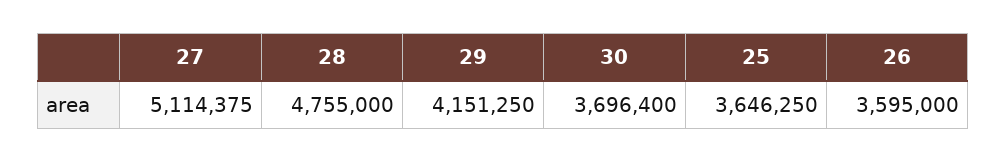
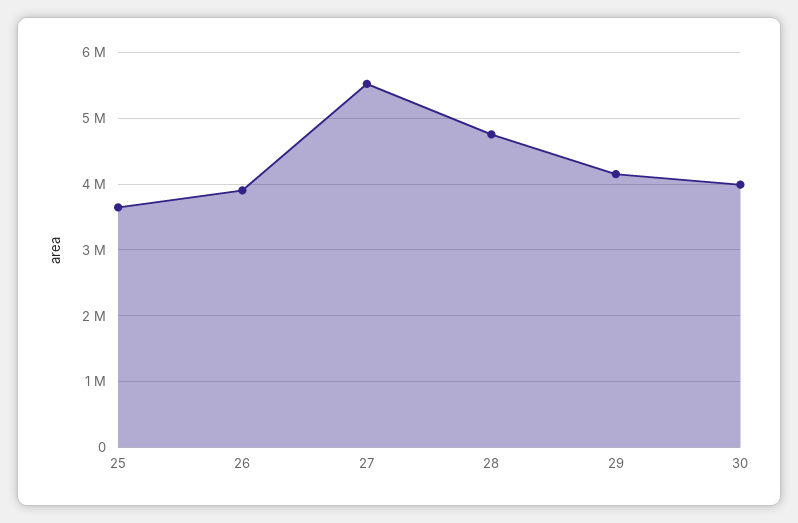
27: 5114375 -> 5500000
30: 3696400 -> 4000000
26: 3595000 -> 3900000

